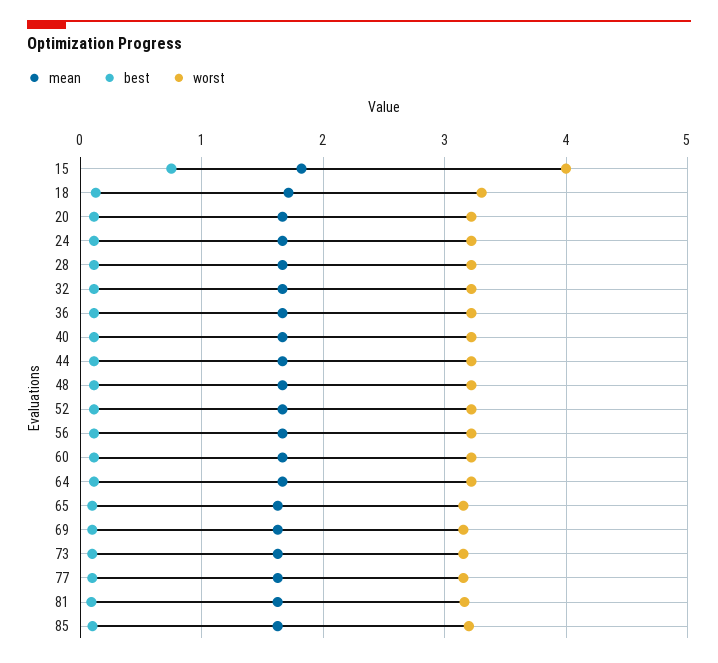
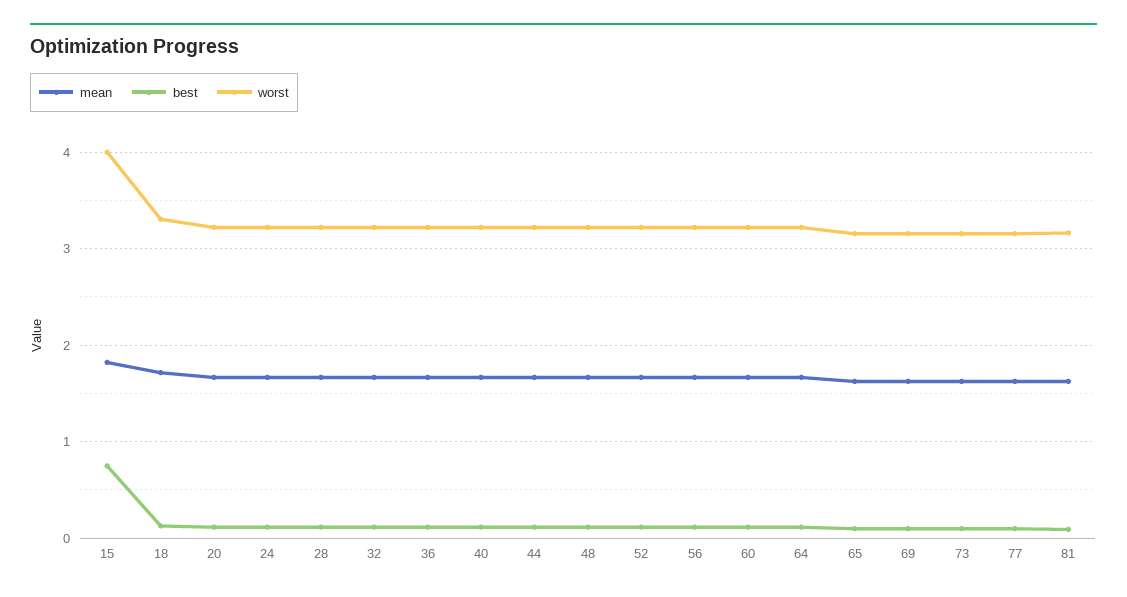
mean, 85: 1.6 -> none
best, 85: 0.1 -> none
worst, 85: 3.2 -> none

